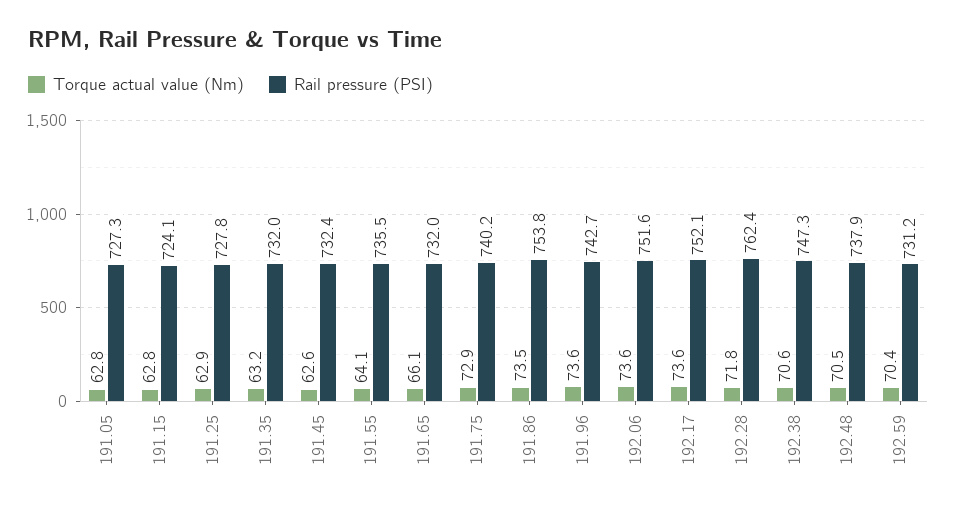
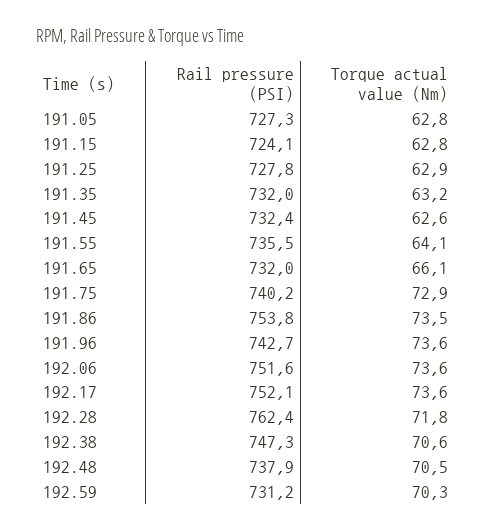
Torque actual value (Nm), 192.59: 70.4 -> 70.3

